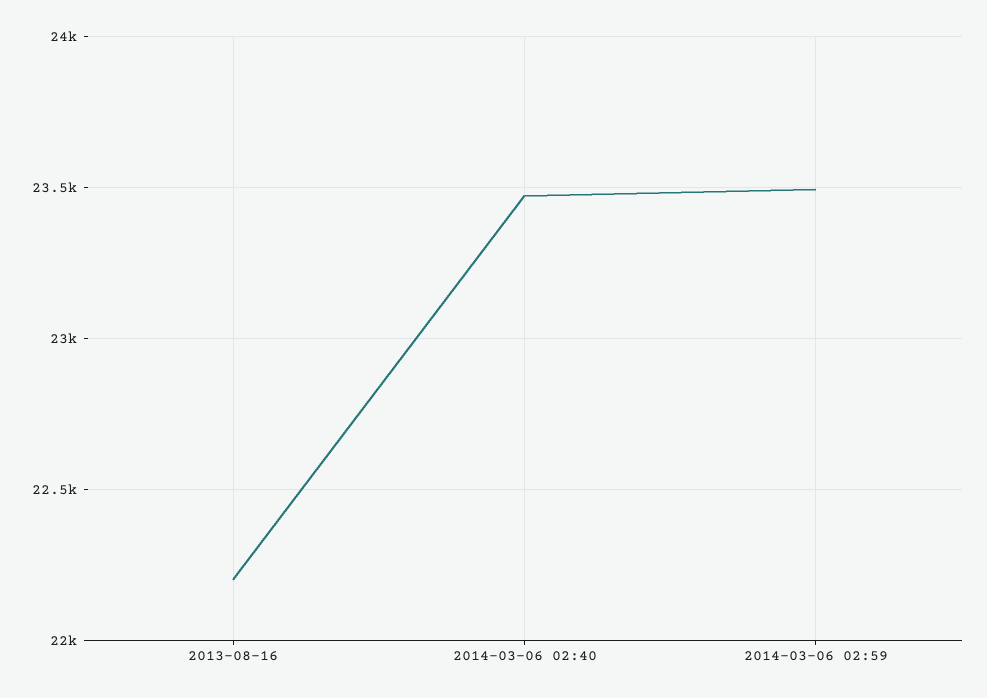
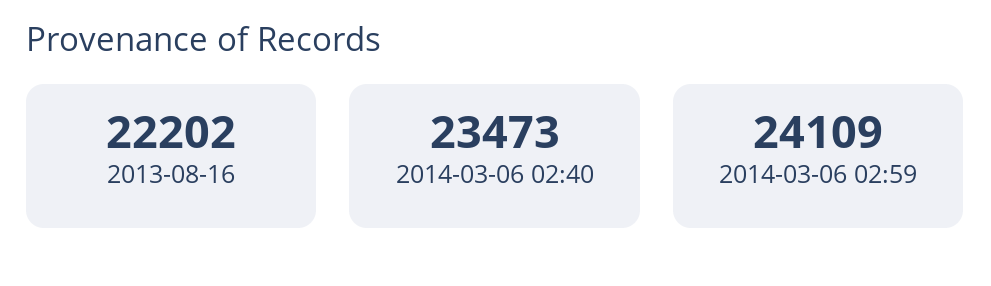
2014-03-06 02:59: 23500 -> 24109

